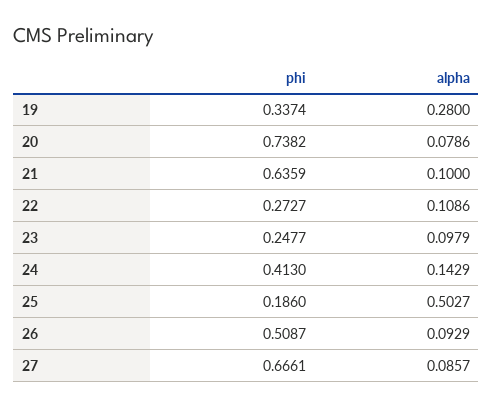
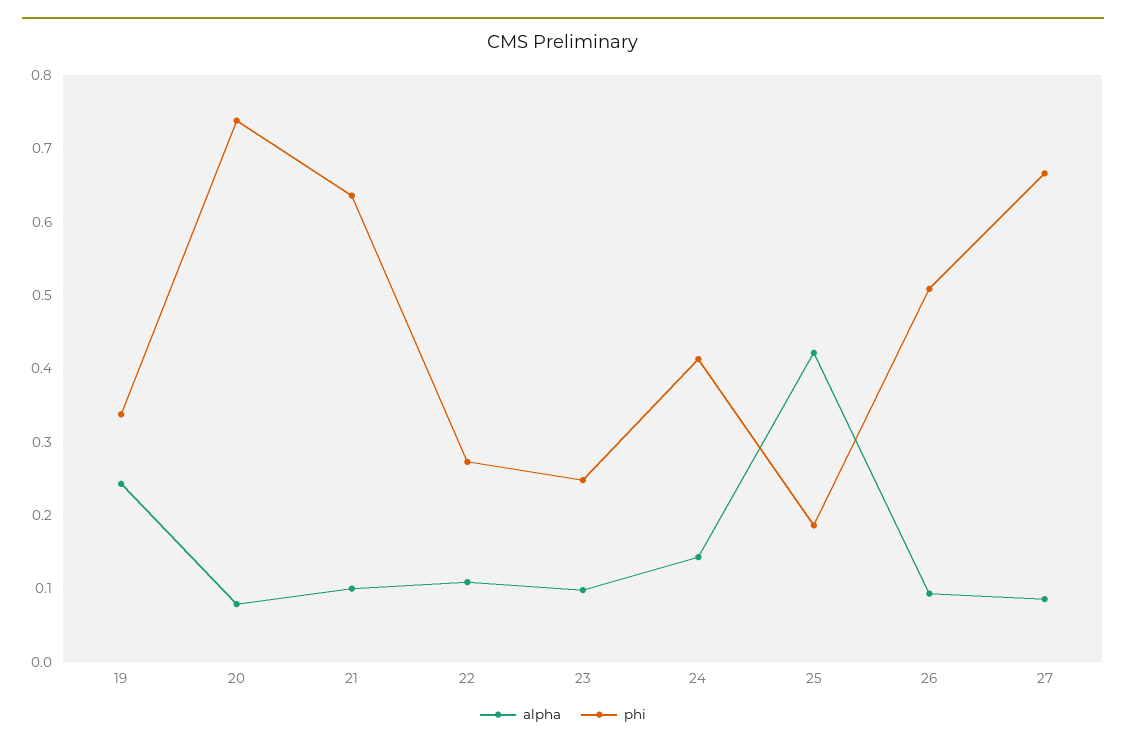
alpha, 19: 0.28 -> 0.24
alpha, 25: 0.5027 -> 0.42

